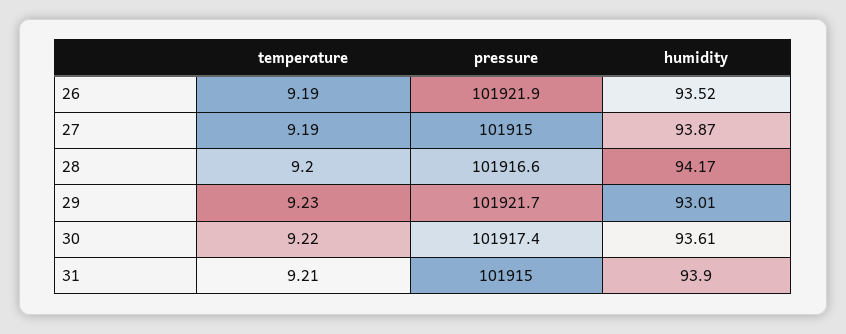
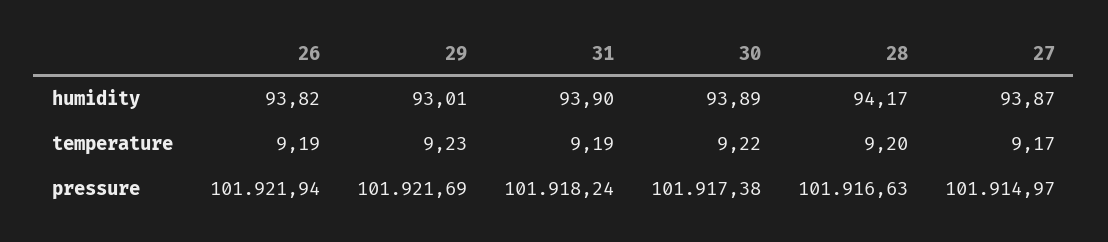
humidity, 26: 93.52 -> 93.82
temperature, 27: 9.19 -> 9.17
humidity, 30: 93.61 -> 93.89
temperature, 31: 9.21 -> 9.19
pressure, 31: 101915 -> 101918.24

